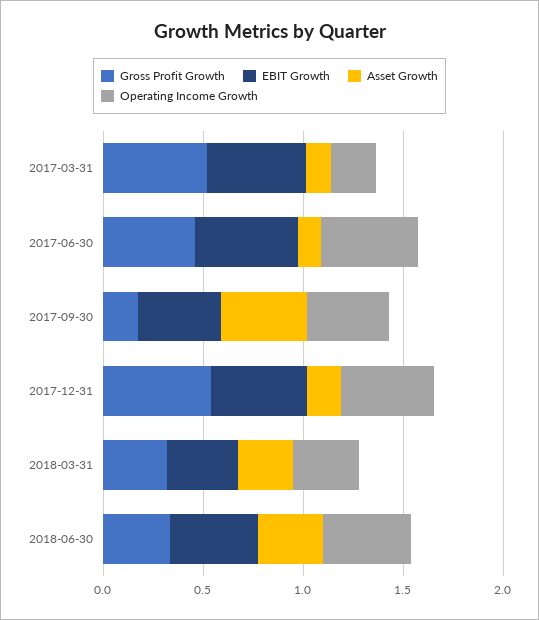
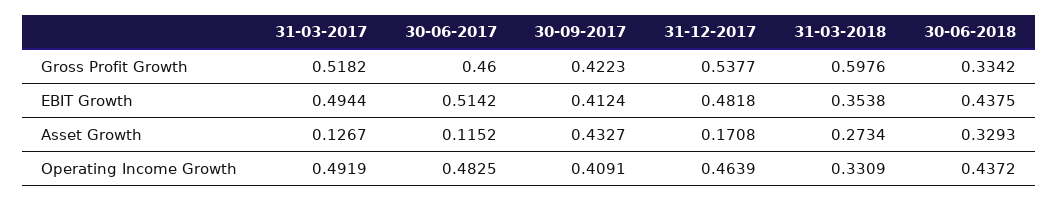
Operating Income Growth, 2017-03-31: 0.2 -> 0.4919
Gross Profit Growth, 2017-09-30: 0.2 -> 0.4223
Gross Profit Growth, 2018-03-31: 0.3 -> 0.5976

